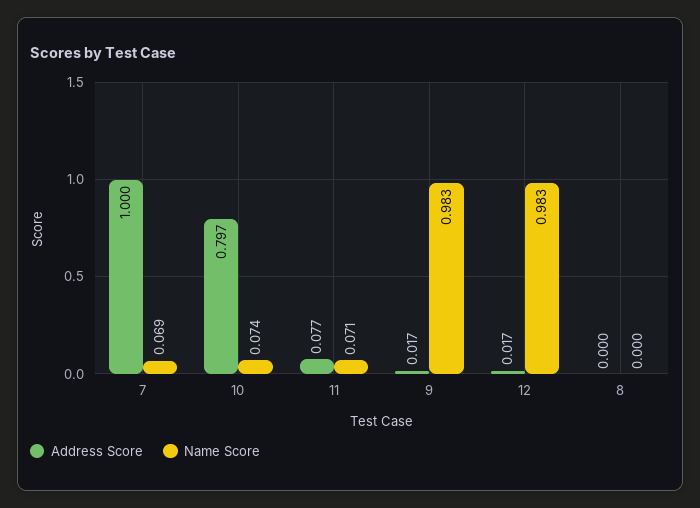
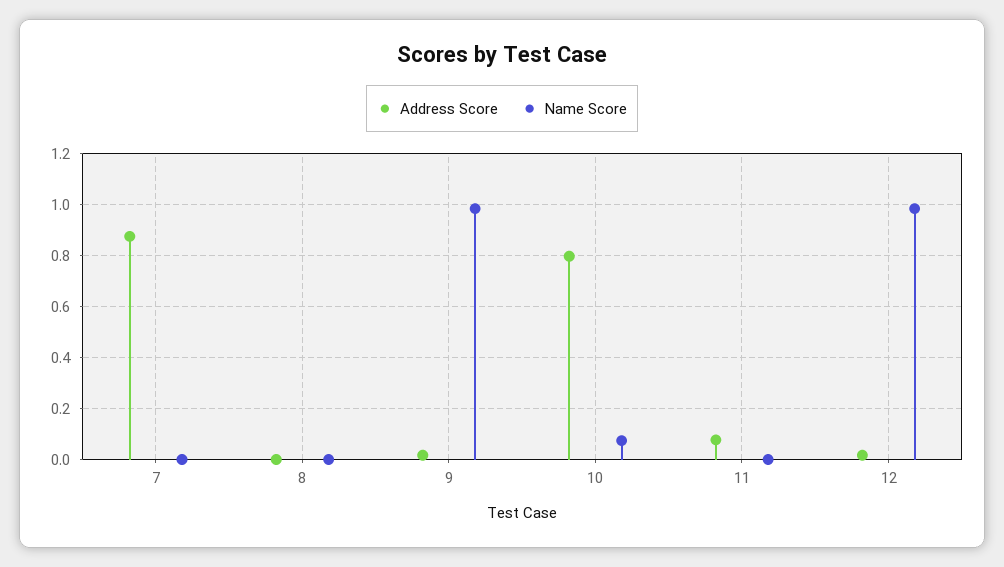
Address Score, 7: 1 -> 0.875
Name Score, 7: 0.069 -> 0
Name Score, 11: 0.071 -> 0

